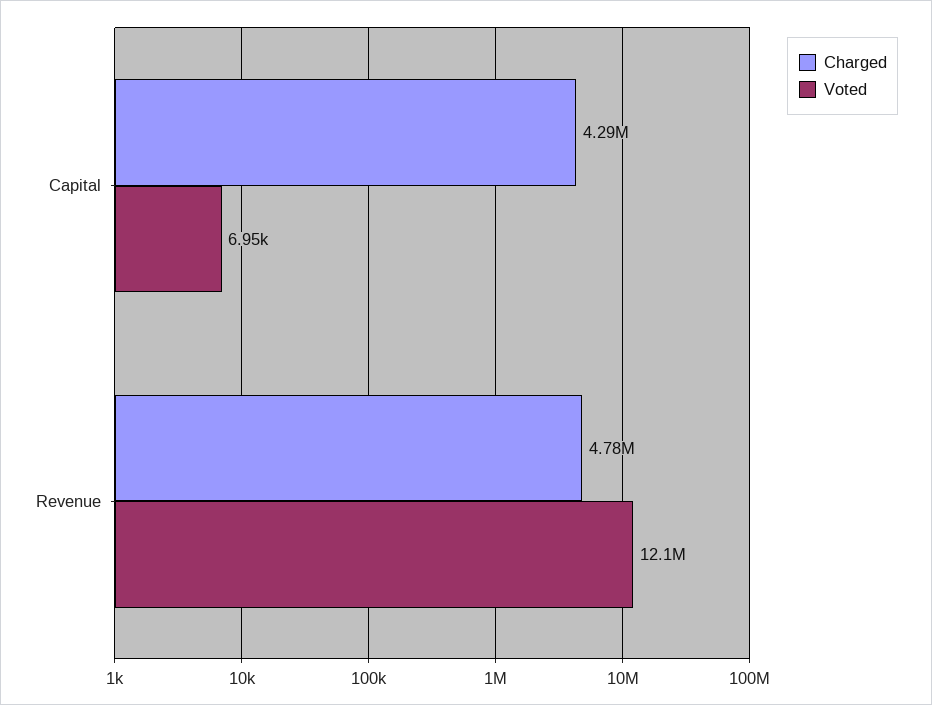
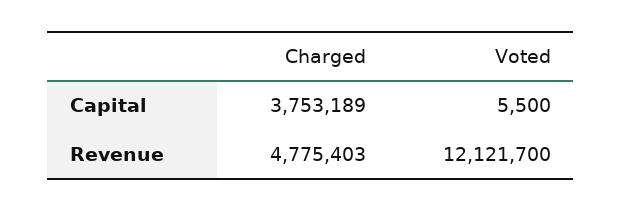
Charged, Capital: 4290000 -> 3753189
Voted, Capital: 6950 -> 5500

